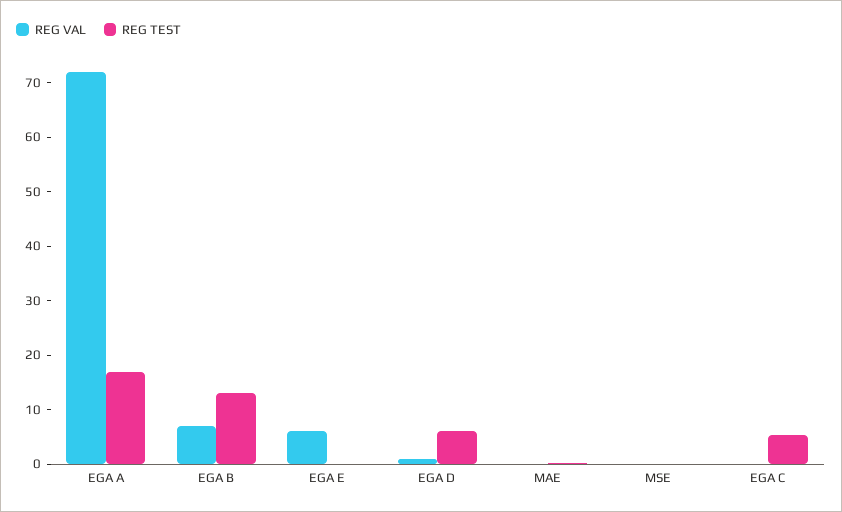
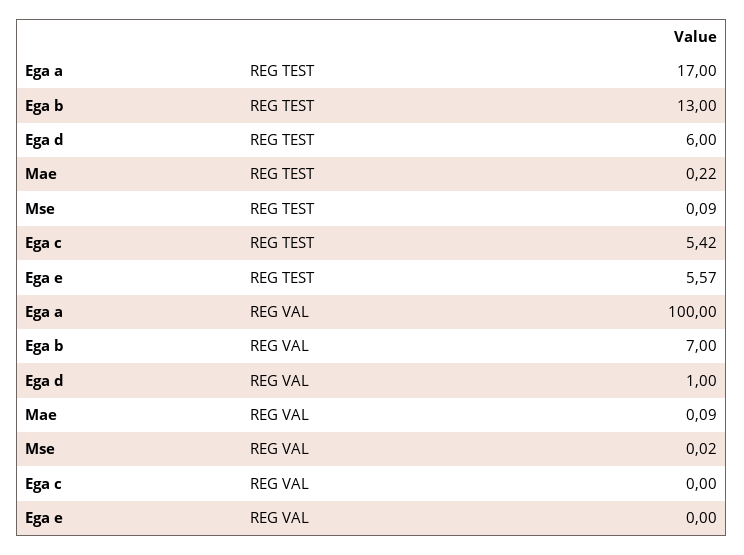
REG VAL, EGA A: 72 -> 100
REG VAL, EGA E: 6 -> 0
REG TEST, EGA E: 0 -> 5.57

